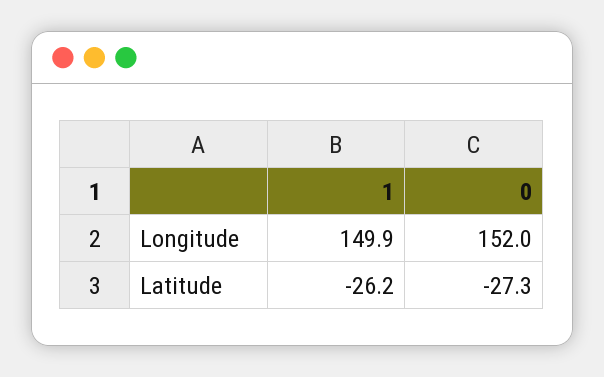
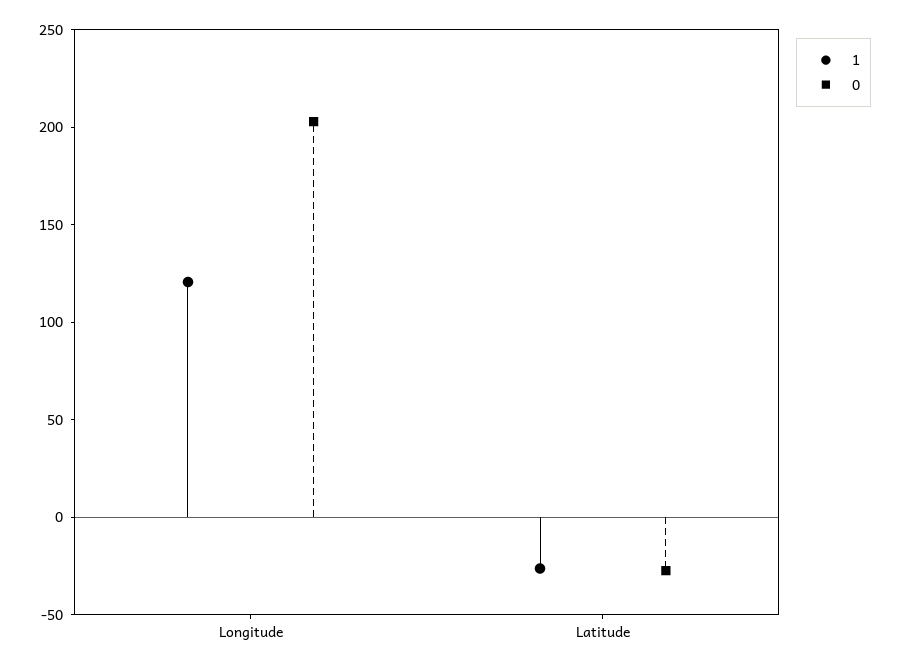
1, Longitude: 149.9 -> 120
0, Longitude: 152 -> 200

